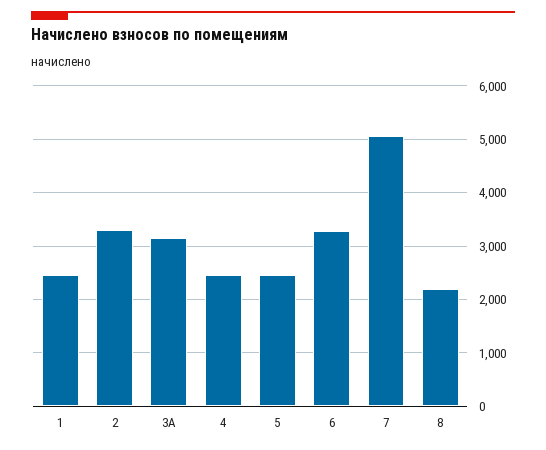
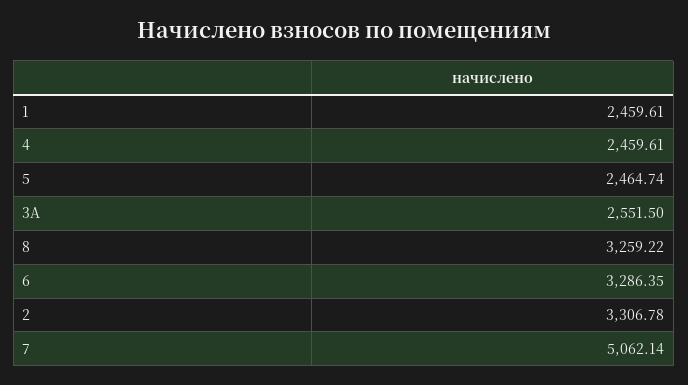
3А: 3200 -> 2551.5
8: 2200 -> 3259.22

